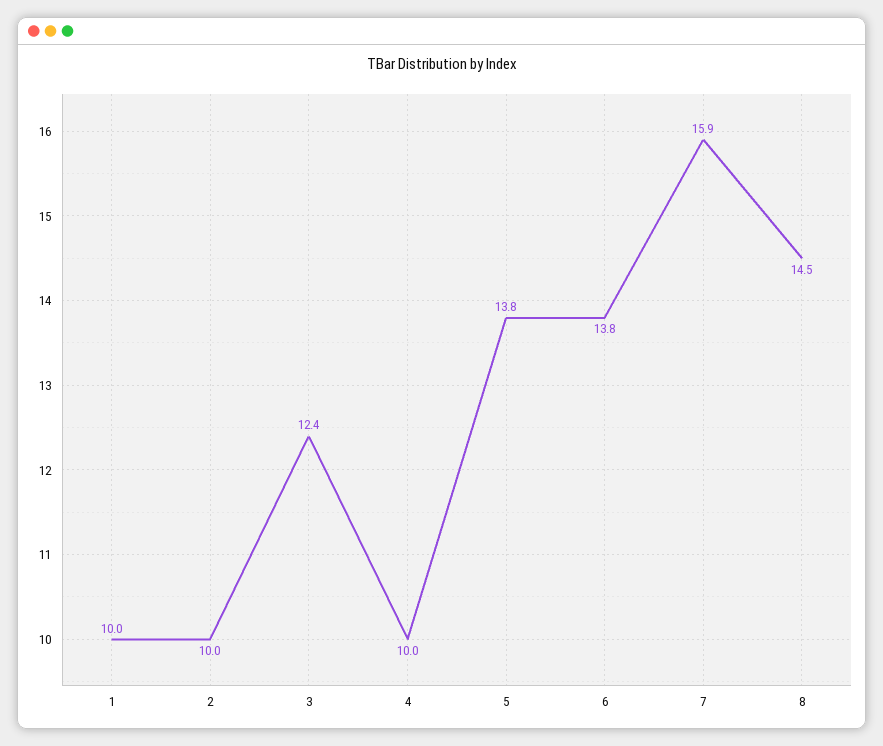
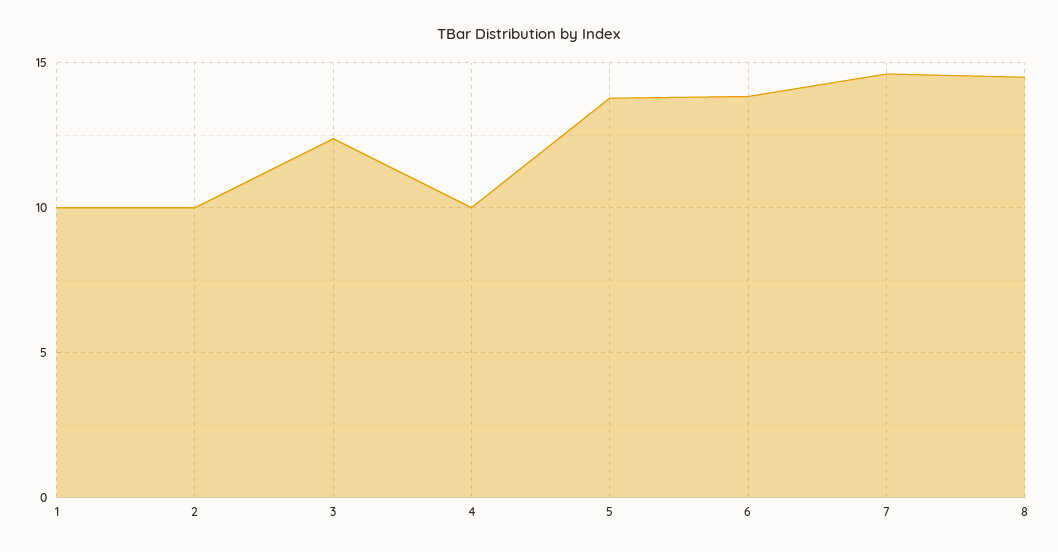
7: 15.9 -> 14.5

